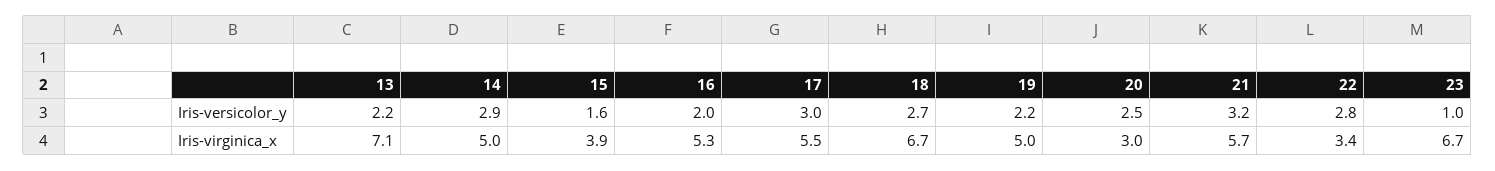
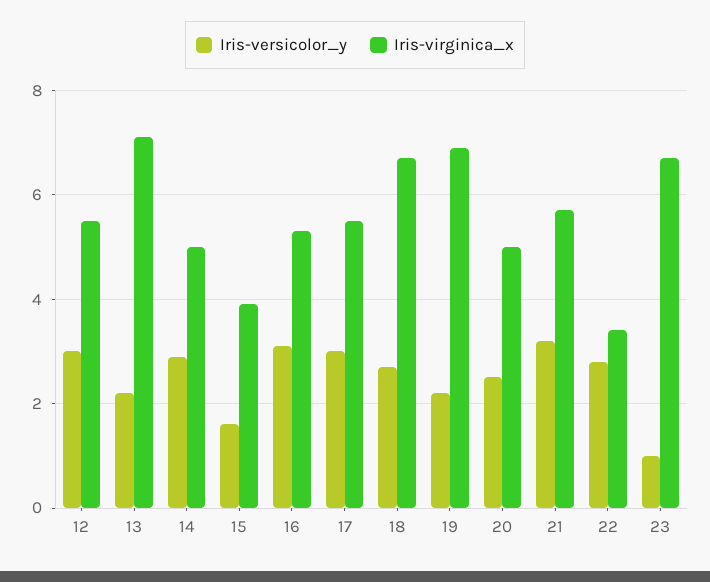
Iris-versicolor_y, 16: 2 -> 3
Iris-virginica_x, 19: 5 -> 7
Iris-virginica_x, 20: 3 -> 5
Iris-versicolor_y, 12: none -> 3
Iris-virginica_x, 12: none -> 5.5

